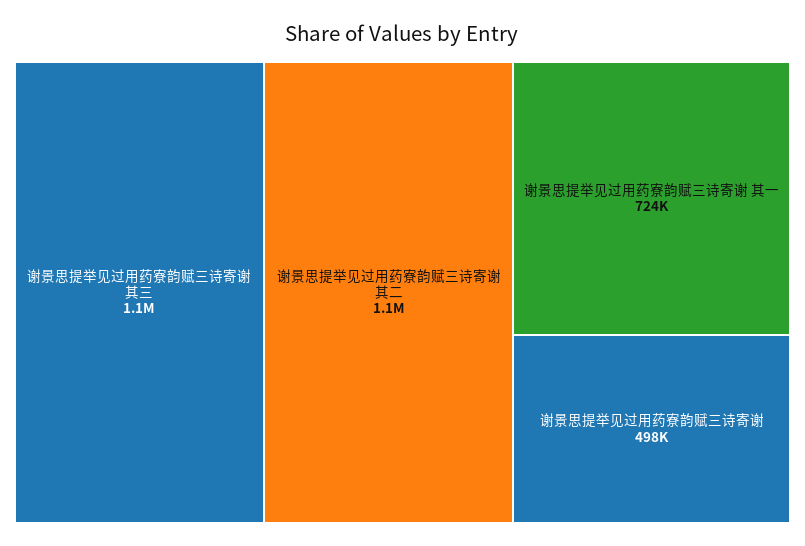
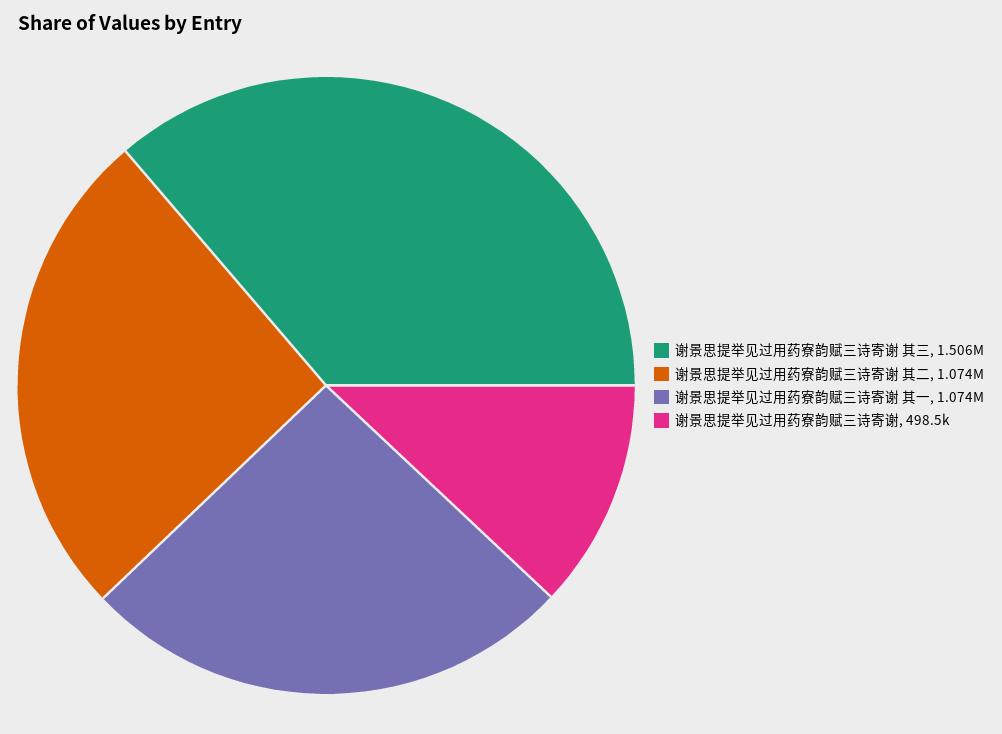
谢景思提举见过用药寮韵赋三诗寄谢 其三: 1100000 -> 1506000
谢景思提举见过用药寮韵赋三诗寄谢 其一: 724000 -> 1074000

